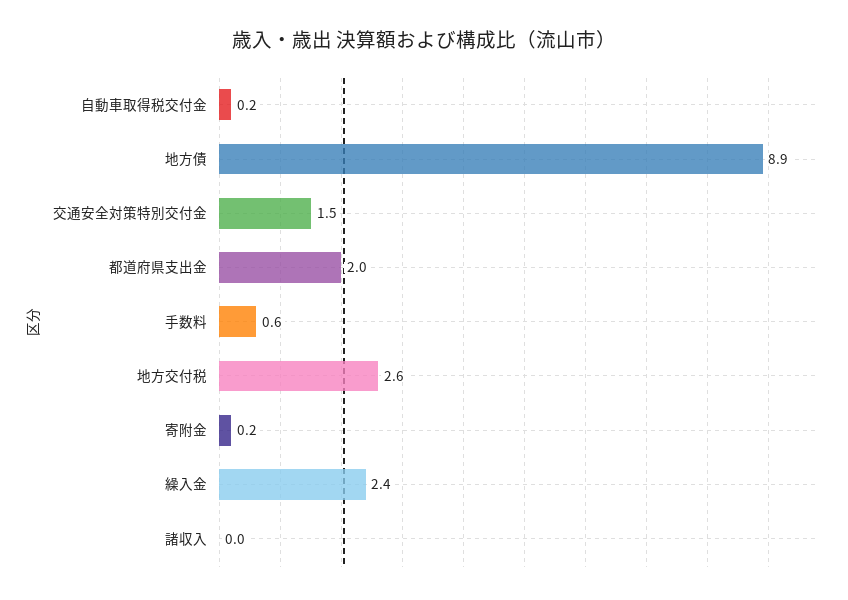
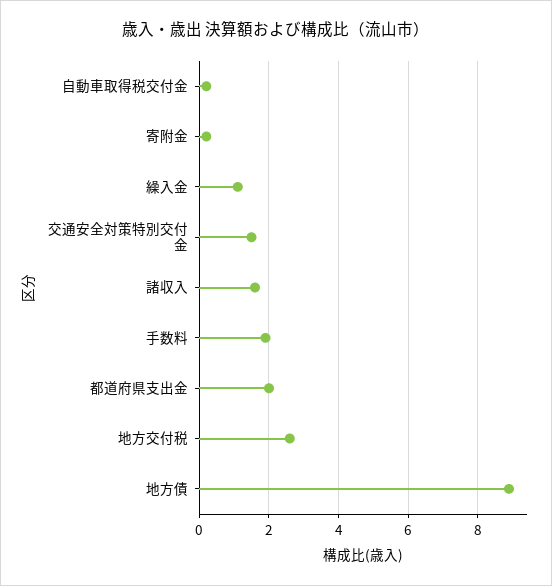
手数料: 0.6 -> 2
繰入金: 2.4 -> 1
諸収入: 0 -> 1.5

